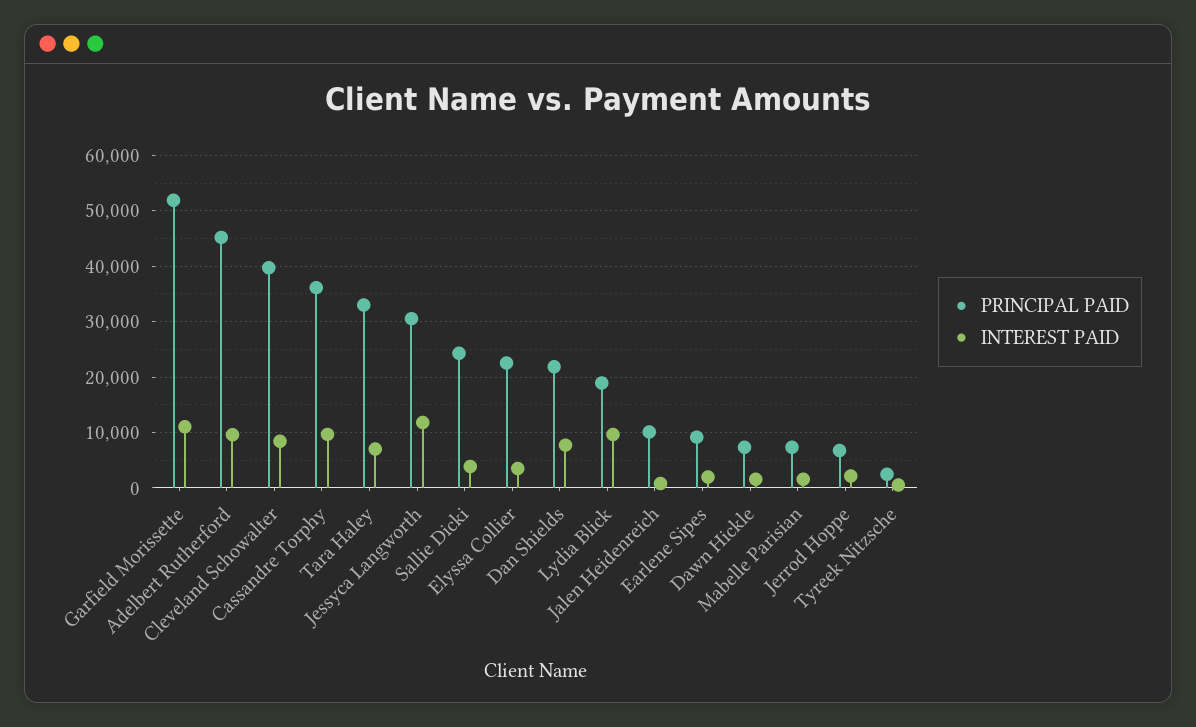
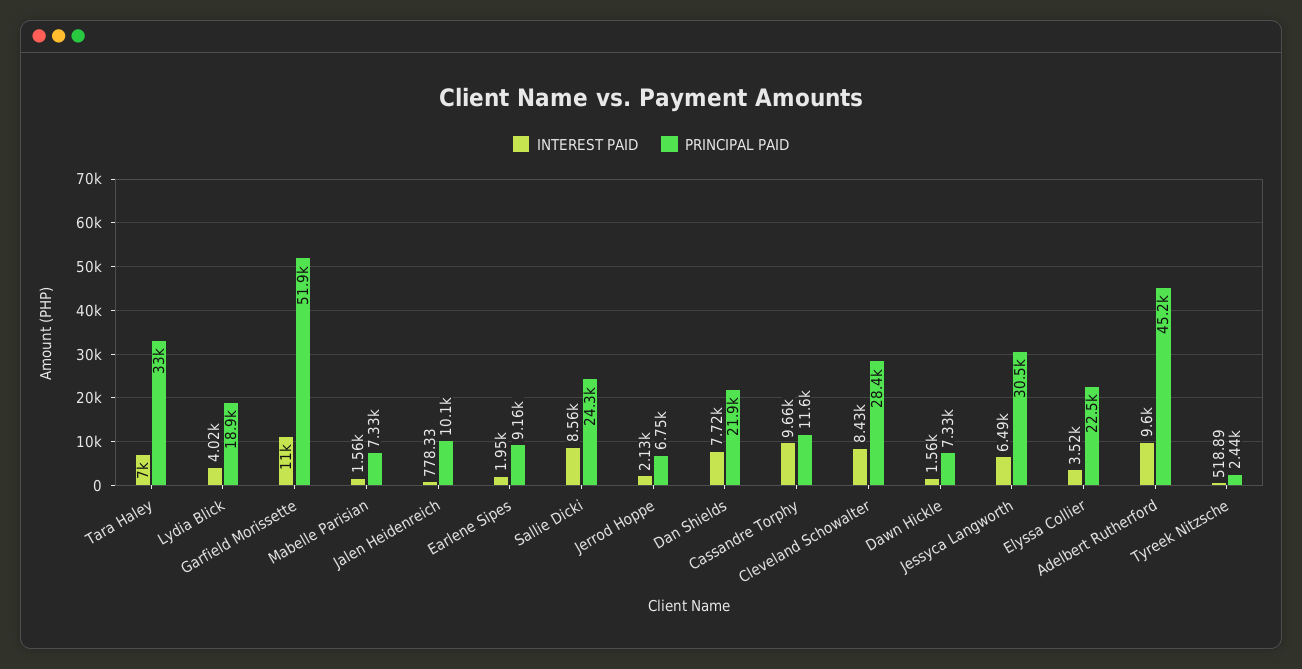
PRINCIPAL PAID, Cleveland Schowalter: 40000 -> 28400
PRINCIPAL PAID, Cassandre Torphy: 36000 -> 11600
INTEREST PAID, Jessyca Langworth: 12000 -> 6490
INTEREST PAID, Sallie Dicki: 4000 -> 8560
INTEREST PAID, Lydia Blick: 10000 -> 4020

